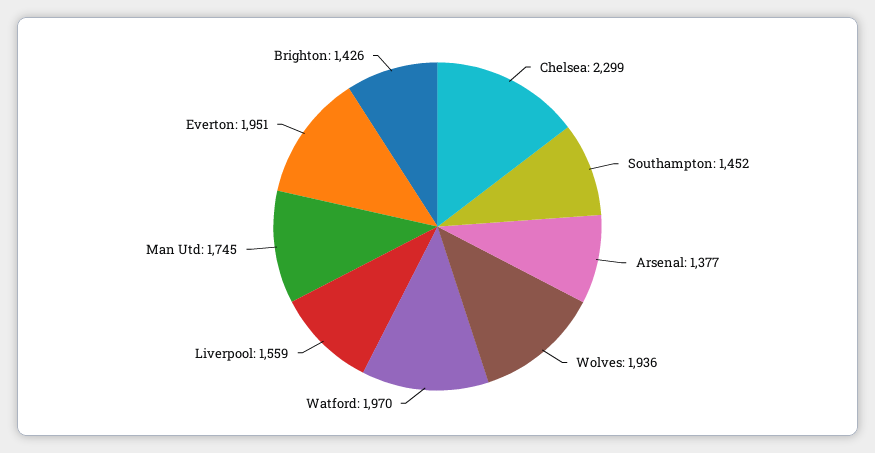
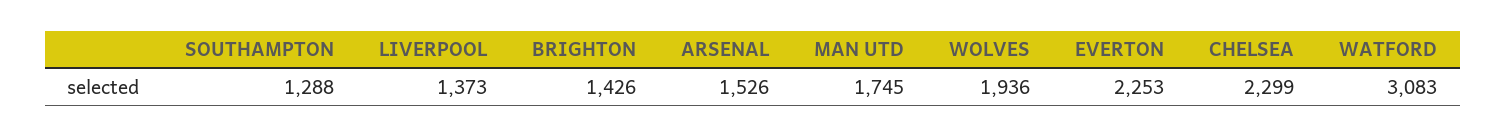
Southampton: 1452 -> 1288
Arsenal: 1377 -> 1526
Watford: 1970 -> 3083
Liverpool: 1559 -> 1373
Everton: 1951 -> 2253

